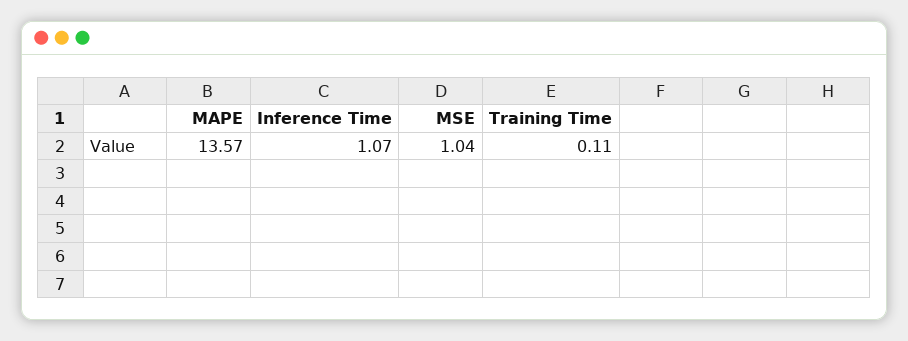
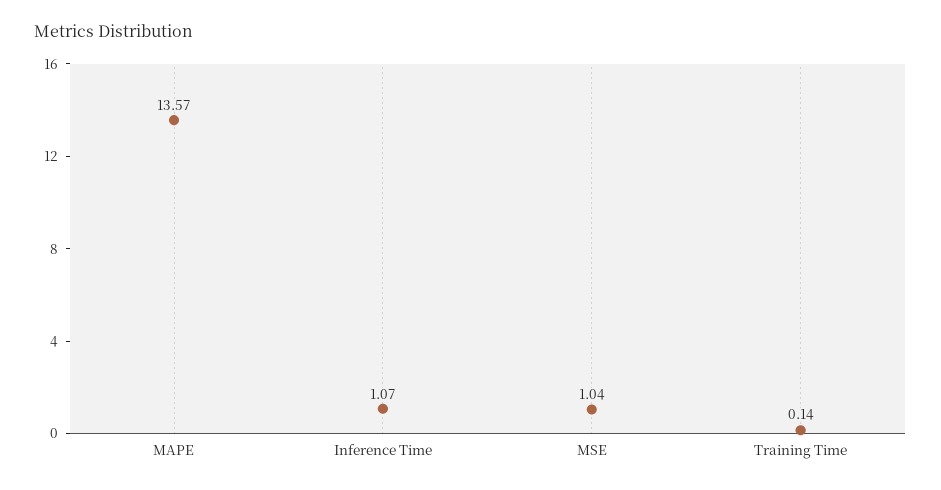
Training Time: 0.11 -> 0.14

